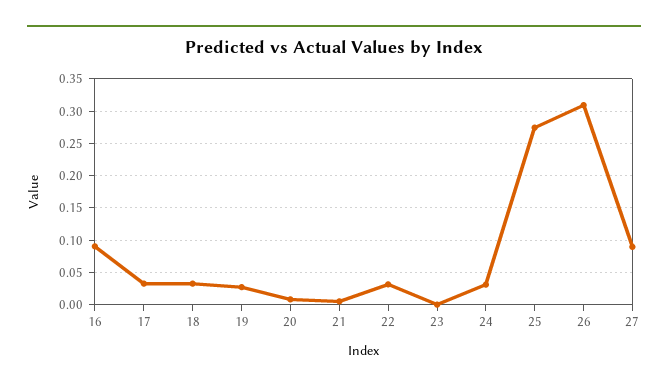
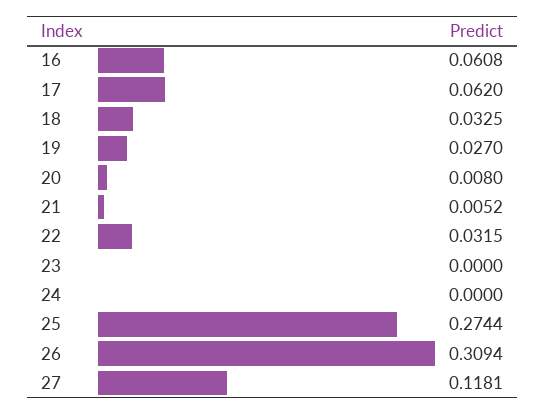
16: 0.09 -> 0.0608
17: 0.03 -> 0.062
24: 0.03 -> 0
27: 0.09 -> 0.1181

